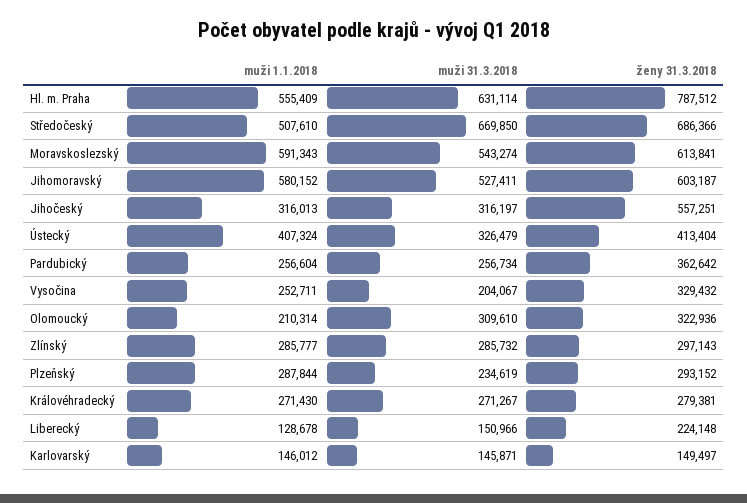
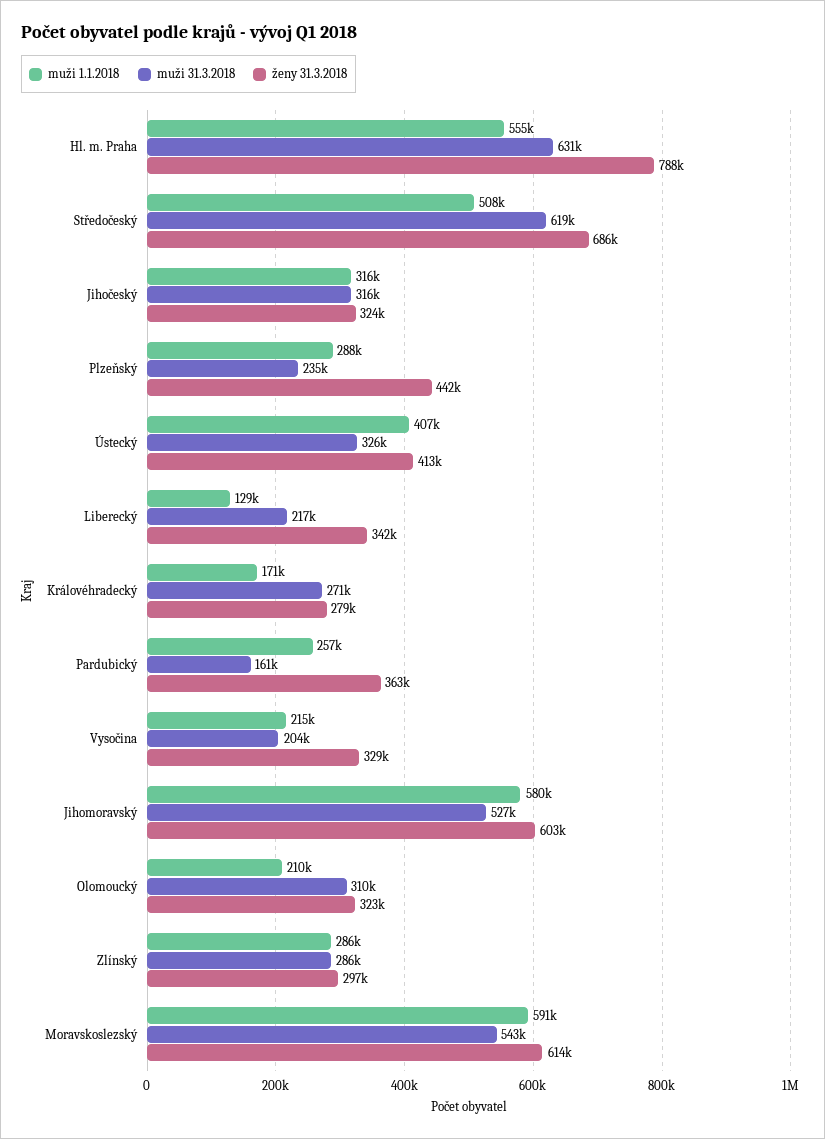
muži 31.3.2018, Středočeský: 669850 -> 619000
ženy 31.3.2018, Jihočeský: 557251 -> 324000
muži 31.3.2018, Pardubický: 256734 -> 161000
muži 1.1.2018, Vysočina: 252711 -> 215000
ženy 31.3.2018, Plzeňský: 293152 -> 442000
muži 1.1.2018, Královéhradecký: 271430 -> 171000
muži 31.3.2018, Liberecký: 150966 -> 217000
ženy 31.3.2018, Liberecký: 224148 -> 342000
muži 1.1.2018, Karlovarský: 146012 -> none
muži 31.3.2018, Karlovarský: 145871 -> none
ženy 31.3.2018, Karlovarský: 149497 -> none

